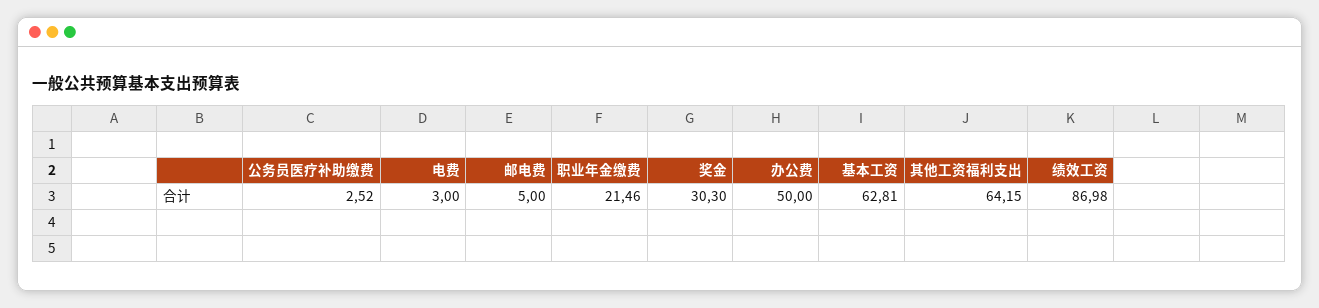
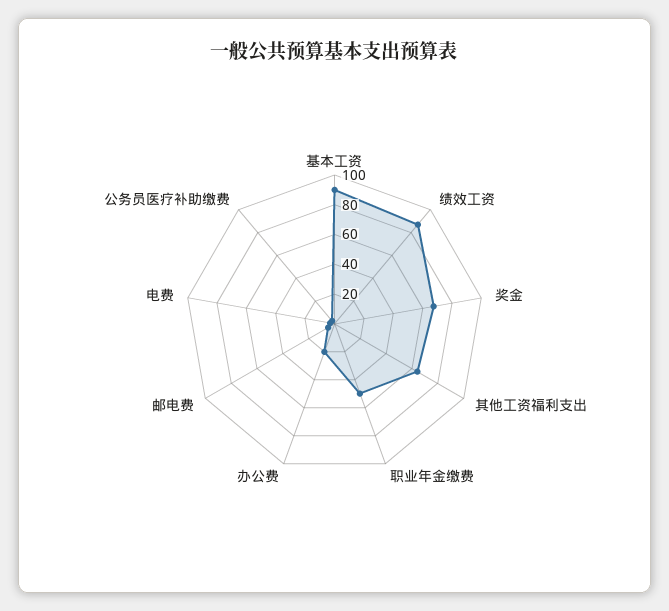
职业年金缴费: 21.46 -> 50
奖金: 30.3 -> 70
办公费: 50 -> 20
基本工资: 62.81 -> 90

